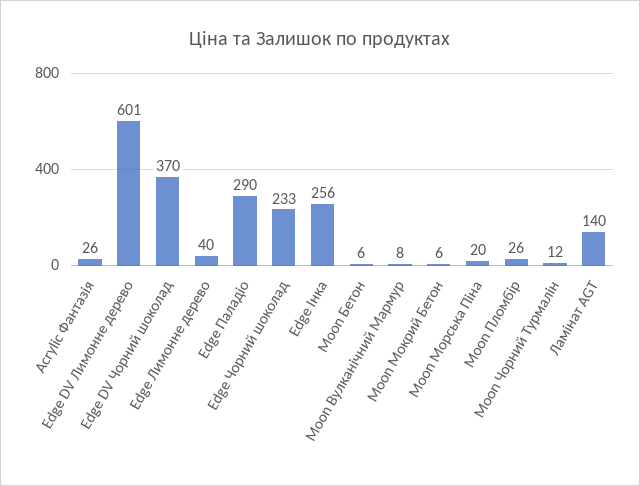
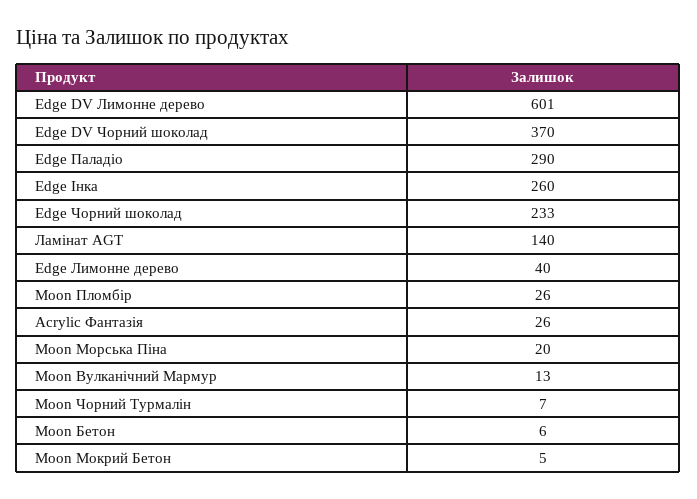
Edge Інка: 256 -> 260
Moon Вулканічний Мармур: 8 -> 13
Moon Мокрий Бетон: 6 -> 5
Moon Чорний Турмалін: 12 -> 7

